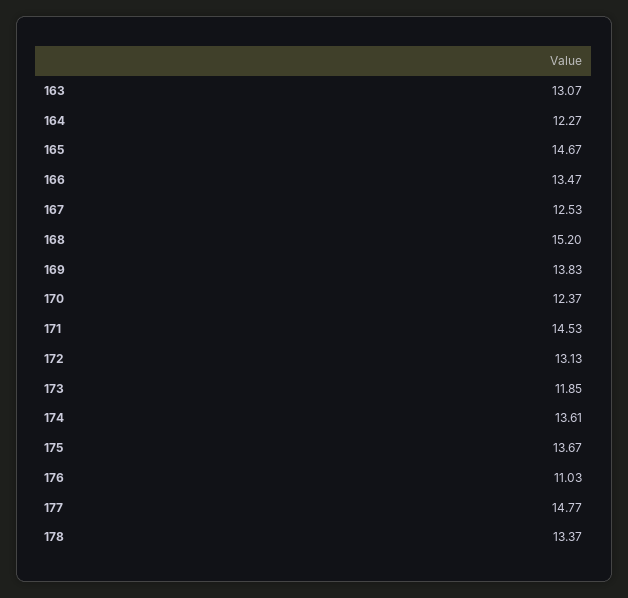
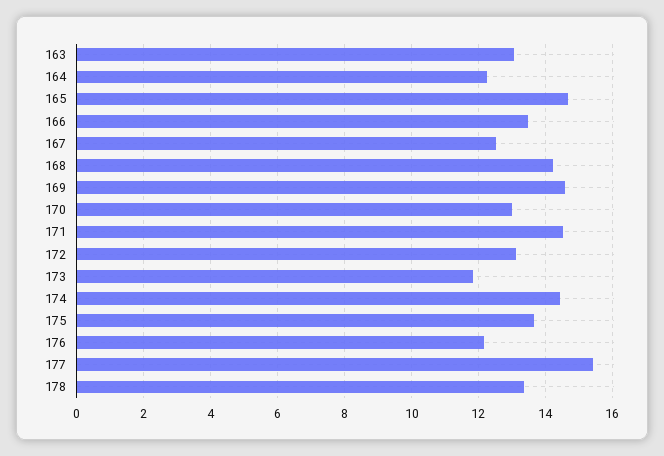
168: 15.2 -> 14.2
169: 13.83 -> 14.6
170: 12.37 -> 13
174: 13.61 -> 14.4
176: 11.03 -> 12.2
177: 14.77 -> 15.4

